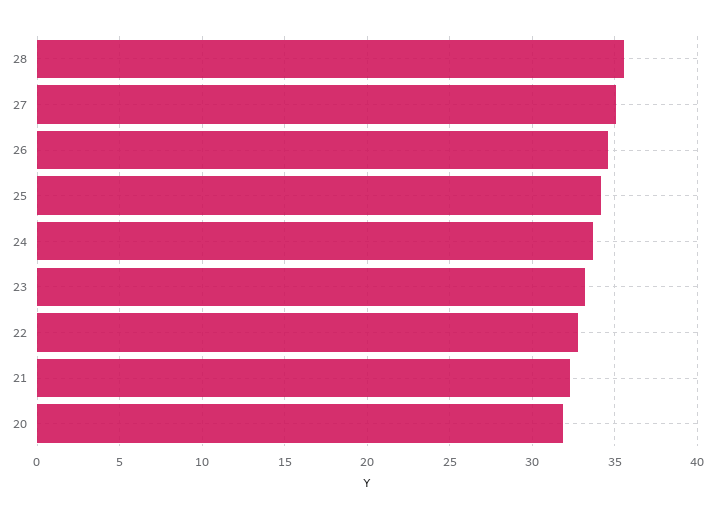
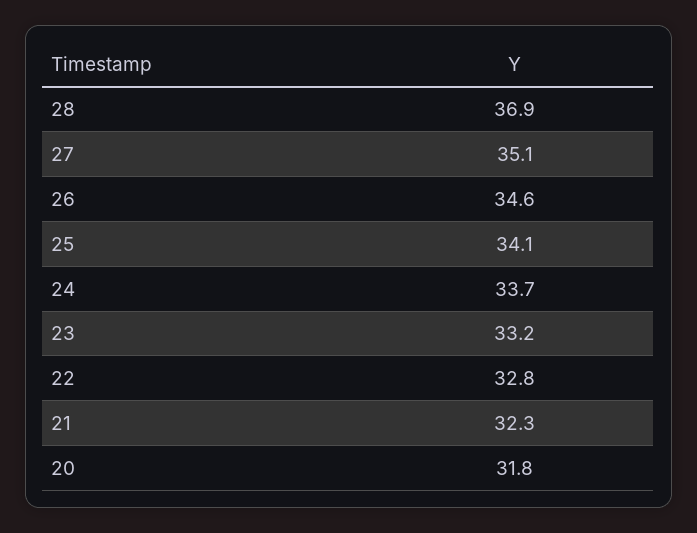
28: 35.5 -> 36.9

